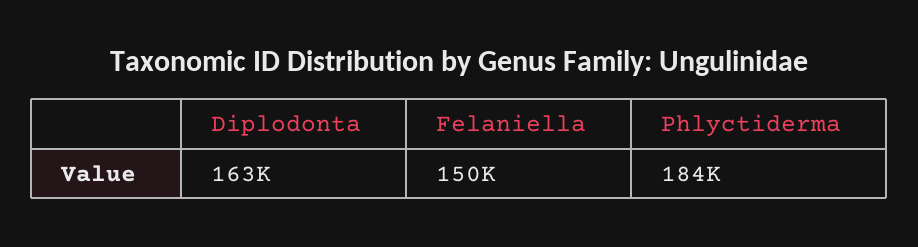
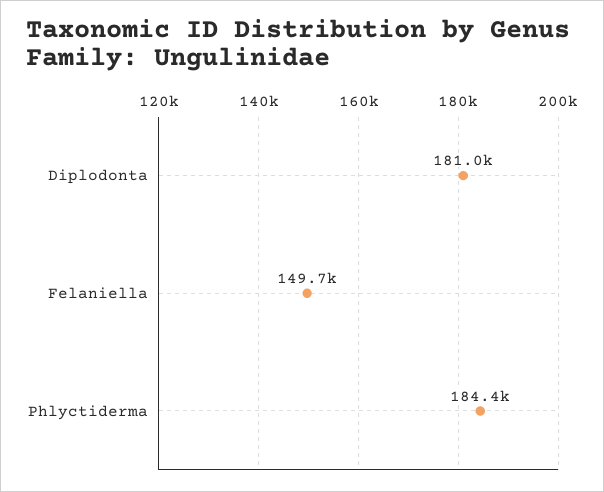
Diplodonta: 163000 -> 181000

